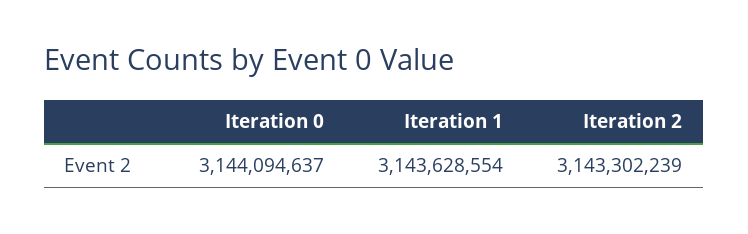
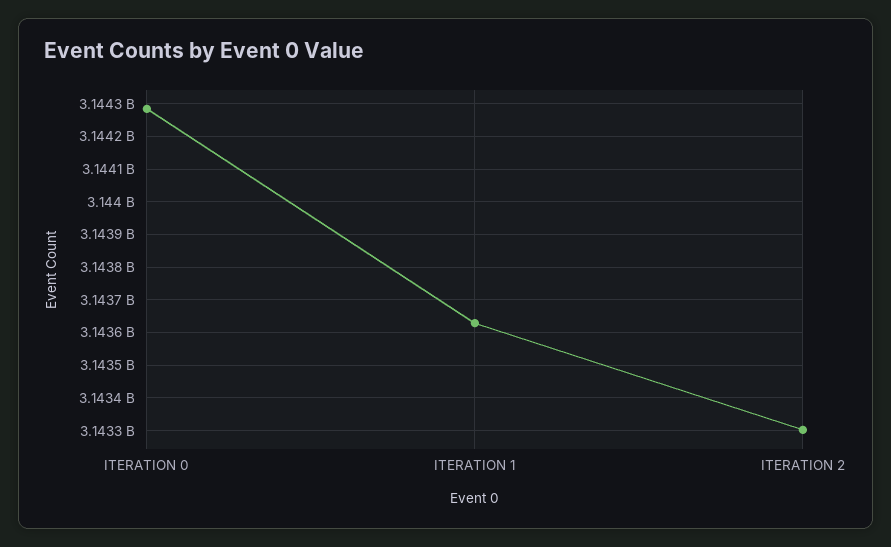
Iteration 0: 3144094637 -> 3144280000

